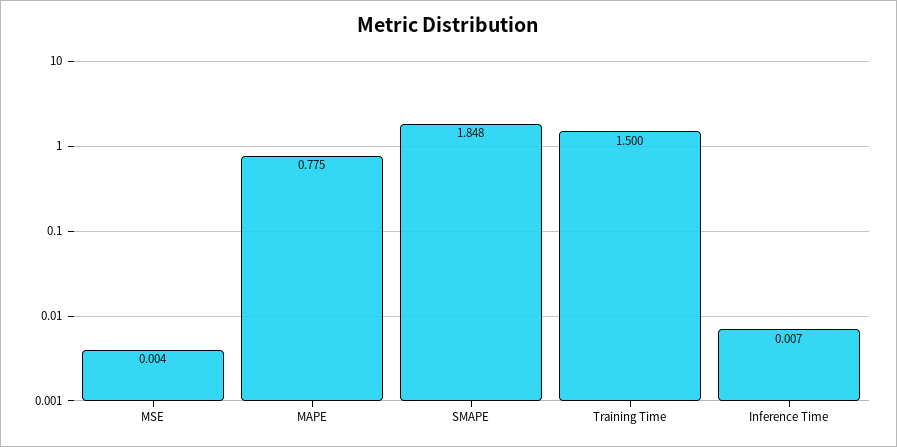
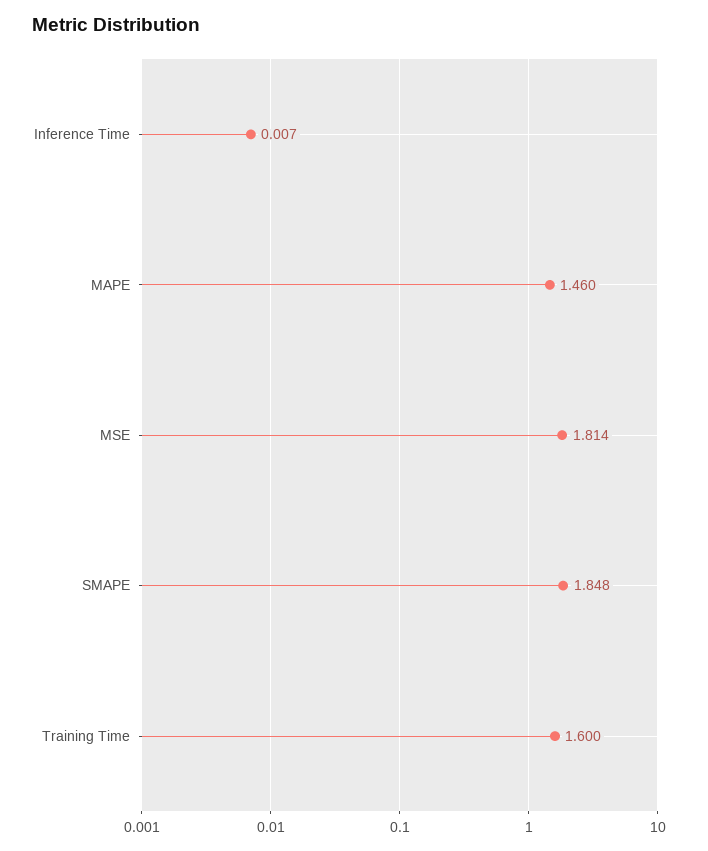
MSE: 0.004 -> 1.814
MAPE: 0.775 -> 1.46
Training Time: 1.5 -> 1.6

